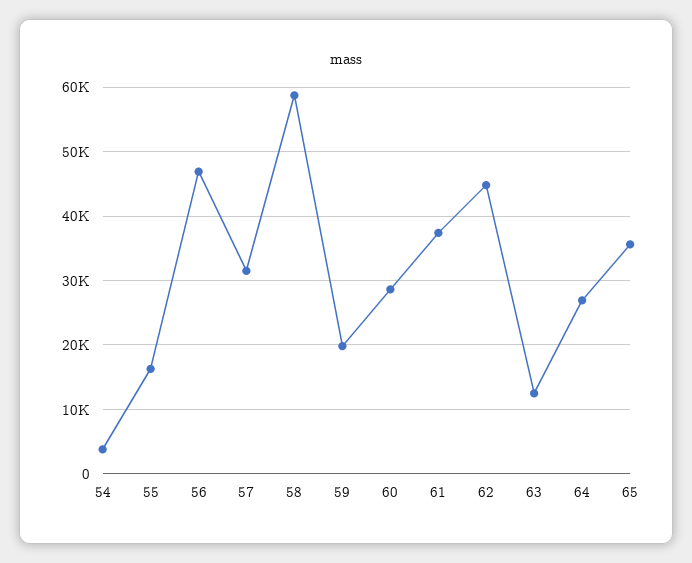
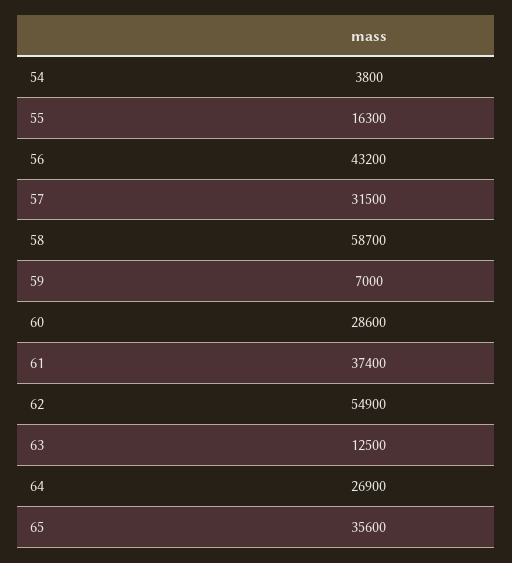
56: 47000 -> 43200
59: 20000 -> 7000
62: 45000 -> 54900

